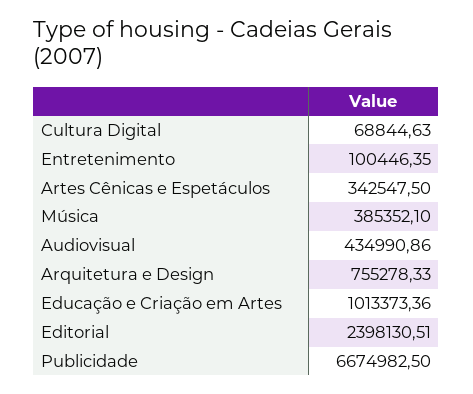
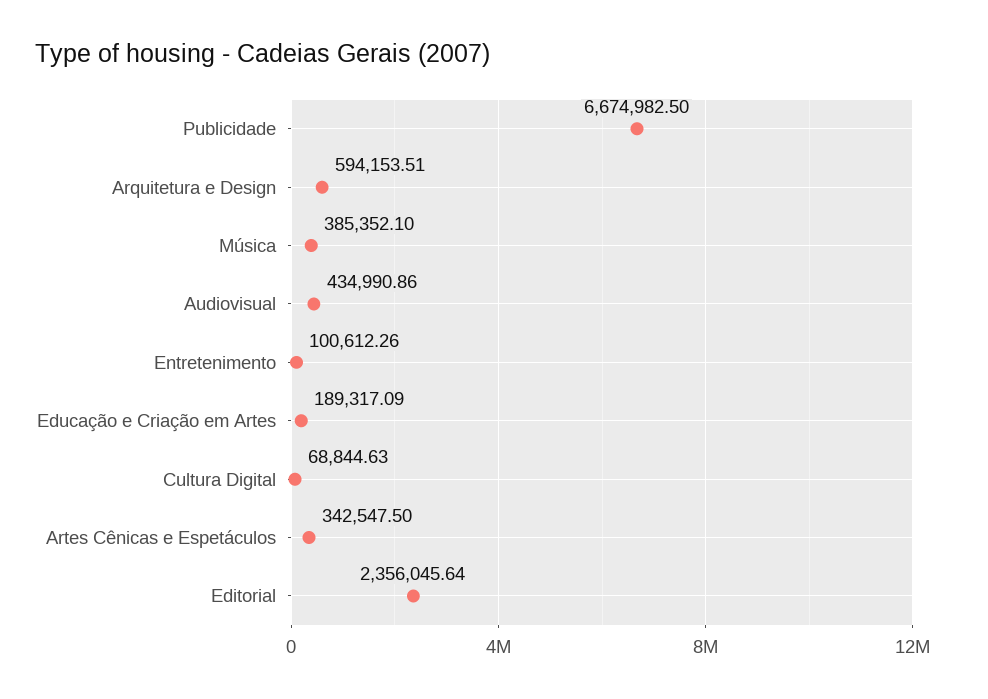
Entretenimento: 100446.35 -> 100612.26
Arquitetura e Design: 755278.33 -> 594153.51
Educação e Criação em Artes: 1013373.36 -> 189317.09
Editorial: 2398130.51 -> 2356045.64

